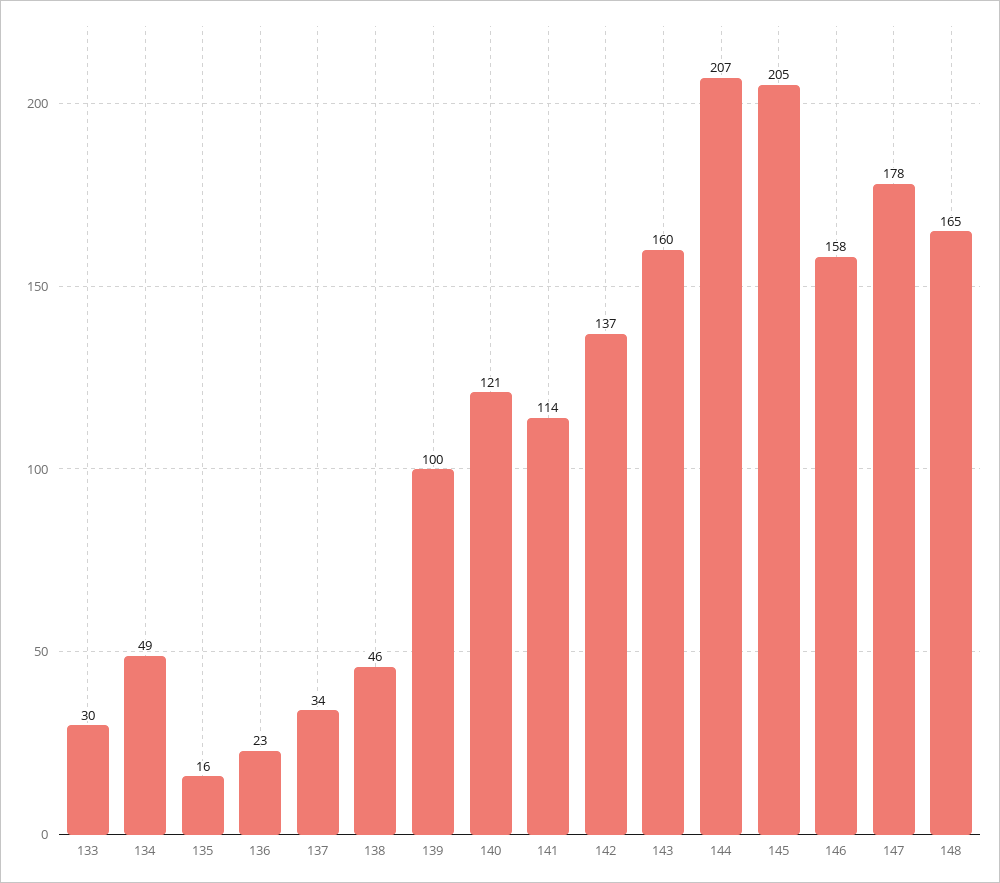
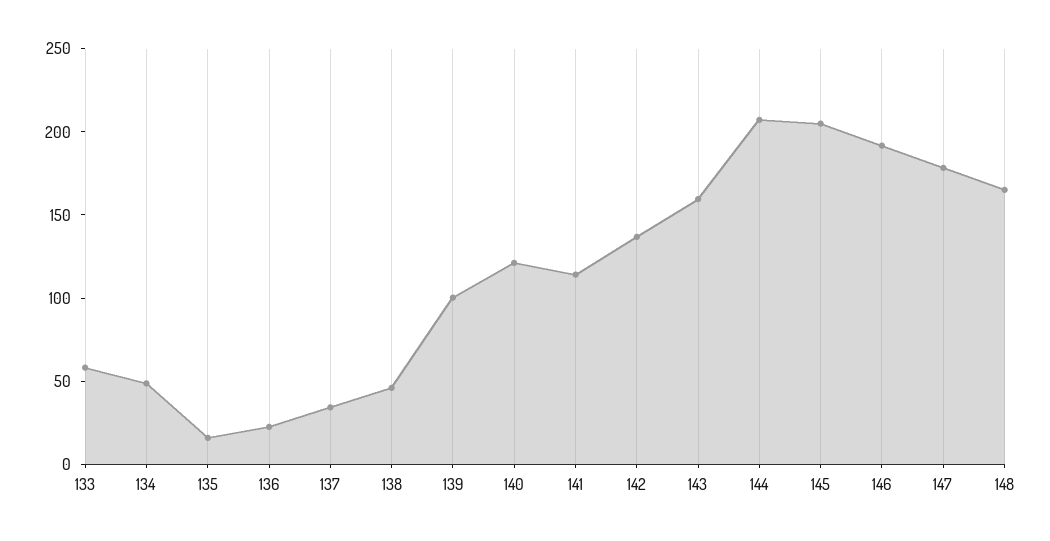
133: 30 -> 60
146: 158 -> 190

